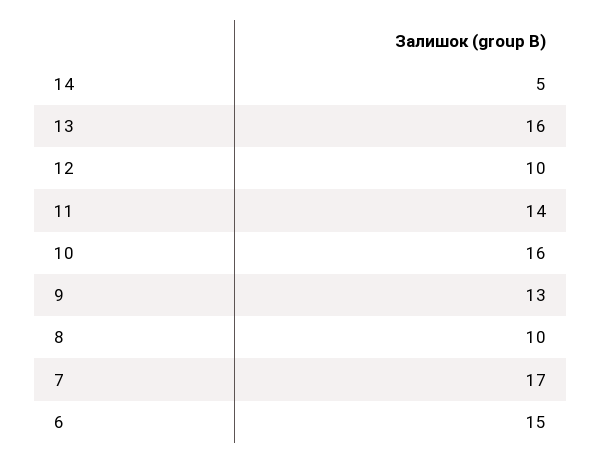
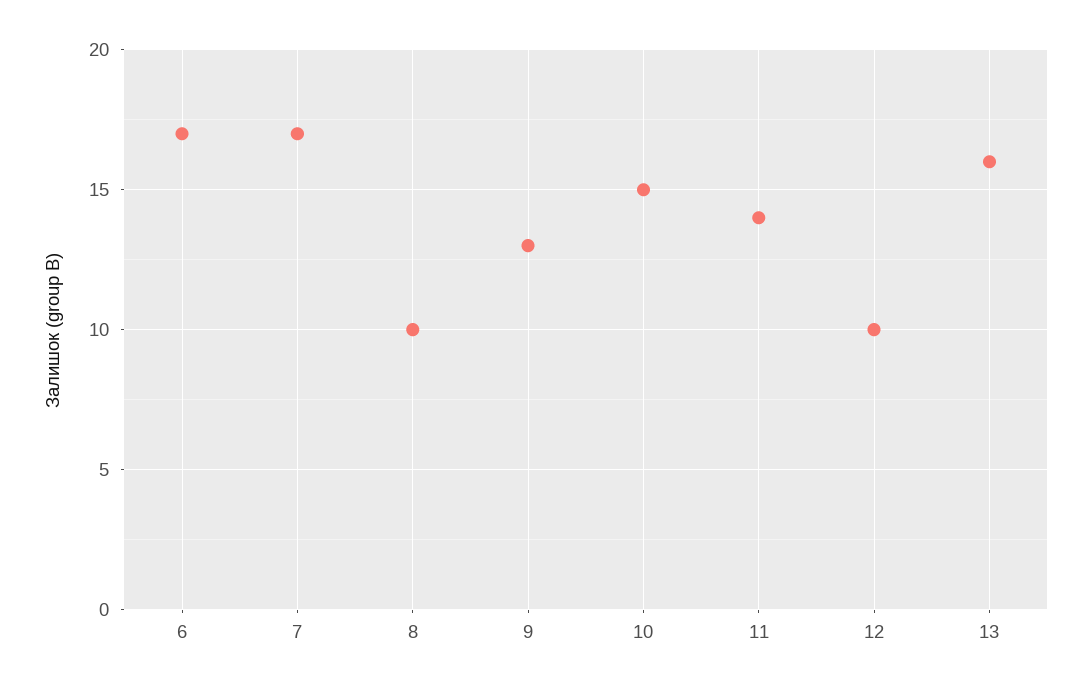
14: 5 -> none
10: 16 -> 15
6: 15 -> 17

